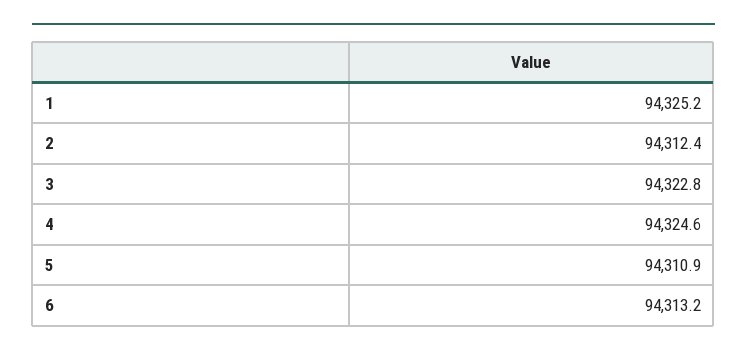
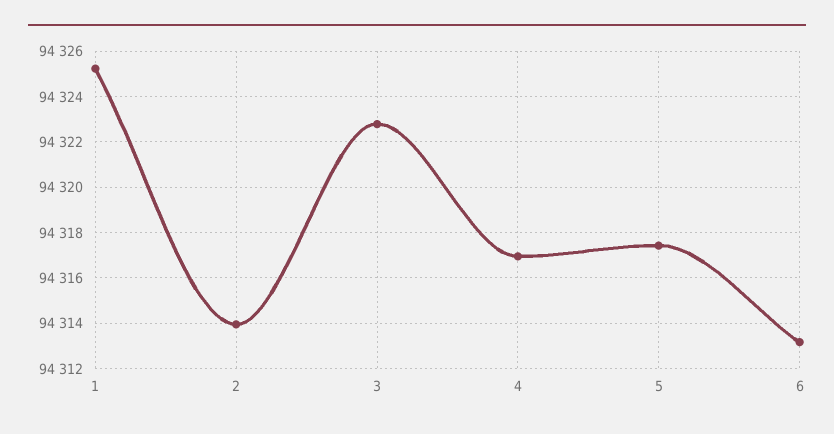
2: 94312.4 -> 94314
4: 94324.6 -> 94317
5: 94310.9 -> 94317.5

